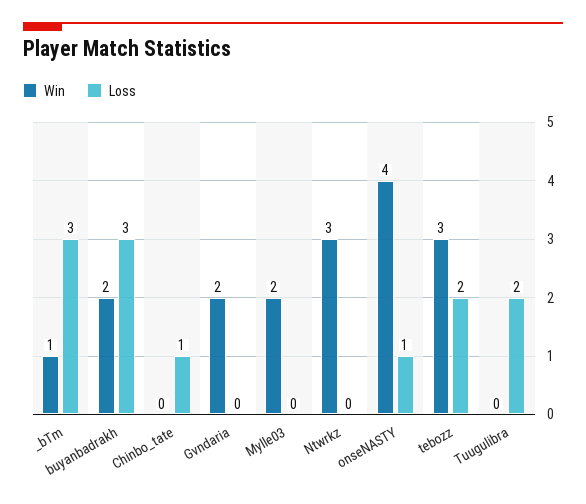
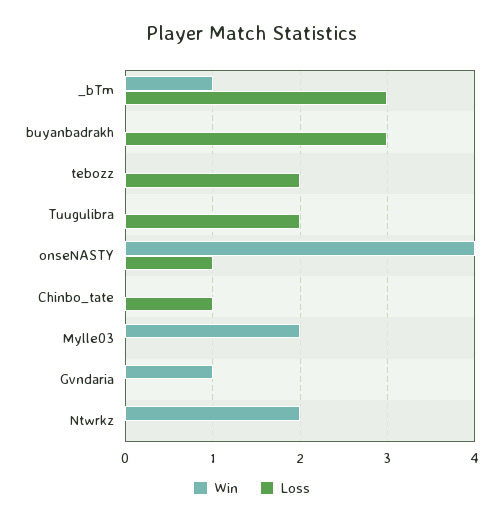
Win, buyanbadrakh: 2 -> 0
Win, Gvndaria: 2 -> 1
Win, Ntwrkz: 3 -> 2
Win, tebozz: 3 -> 0

